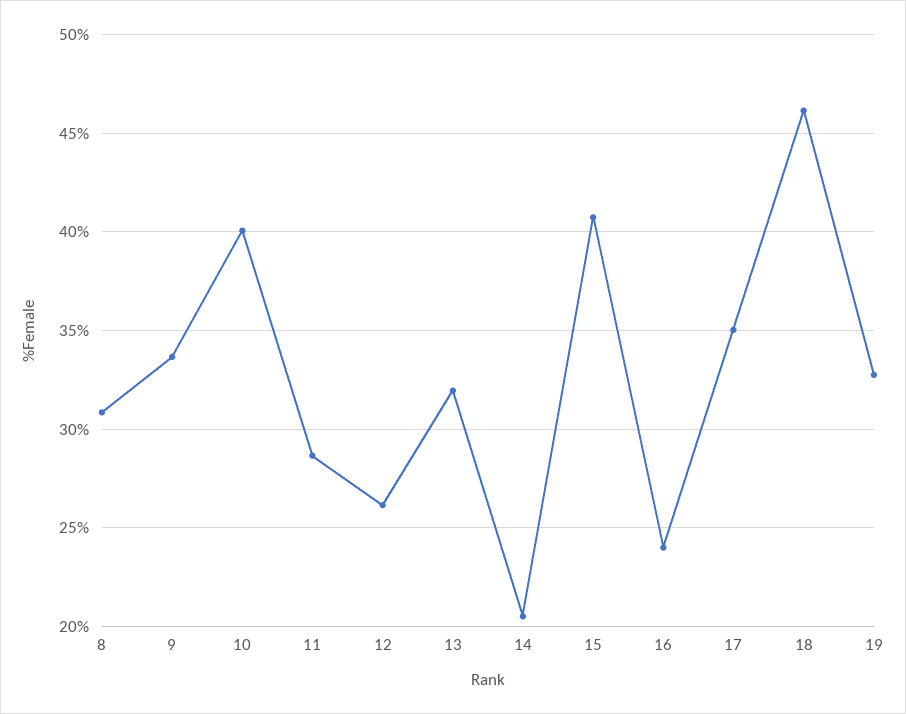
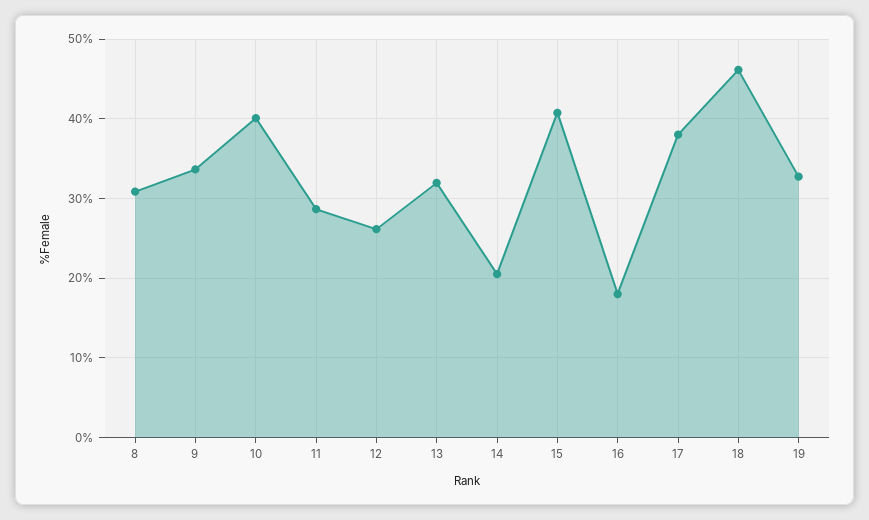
16: 24 -> 18
17: 35 -> 38

